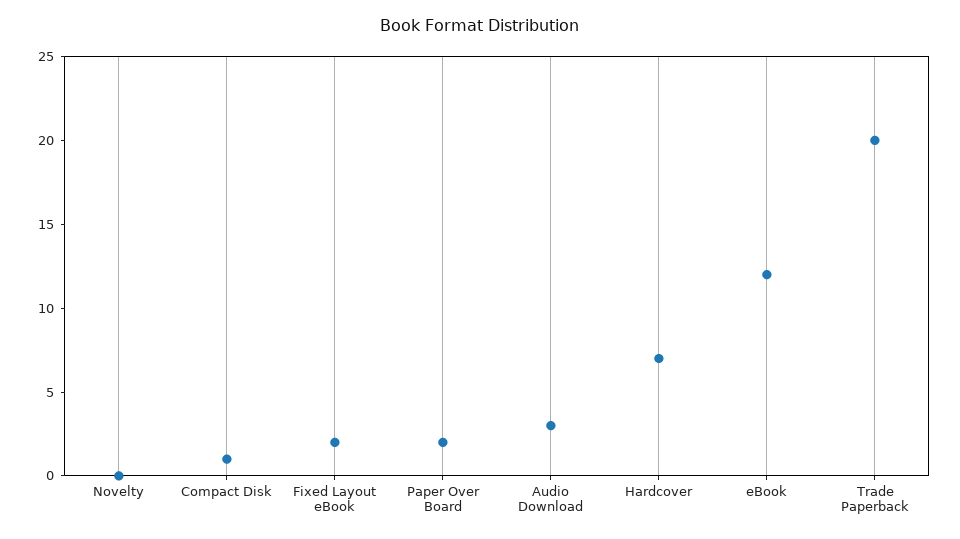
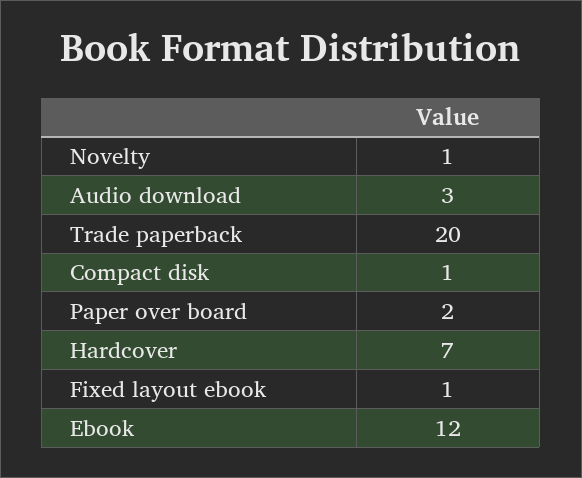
Novelty: 0 -> 1
Fixed Layout eBook: 2 -> 1

